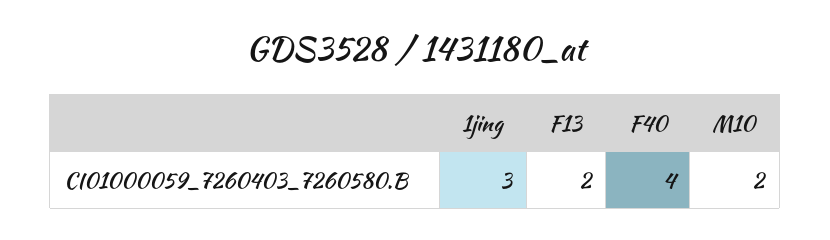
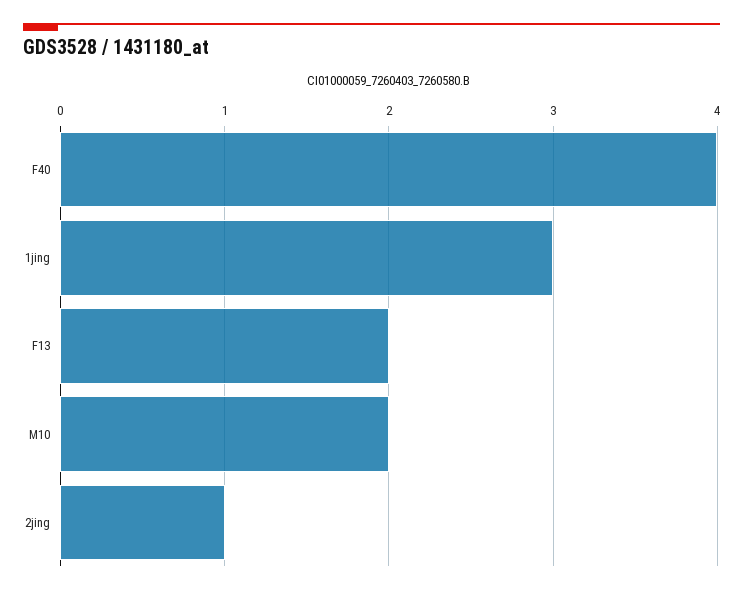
2jing: none -> 1

